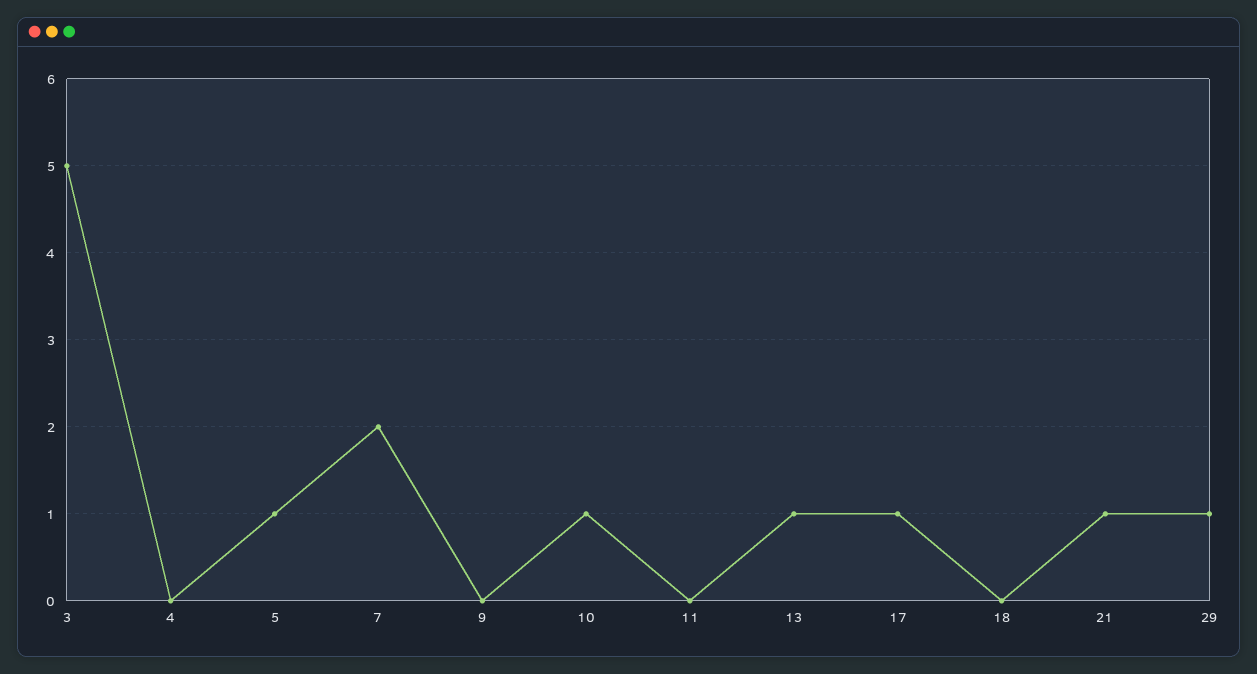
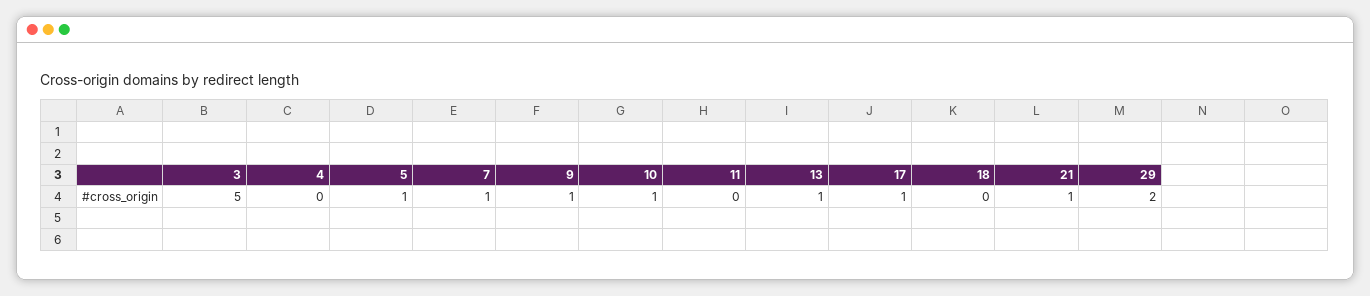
7: 2 -> 1
9: 0 -> 1
29: 1 -> 2

